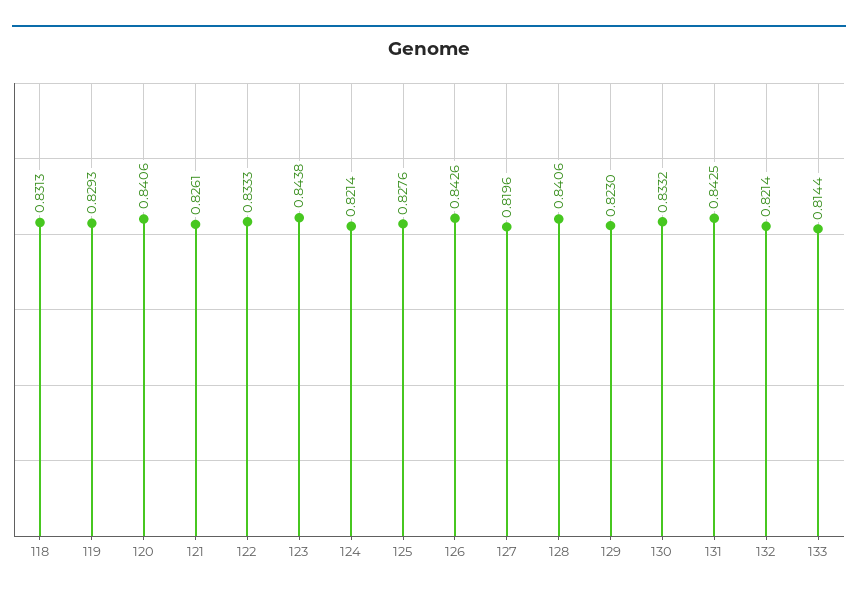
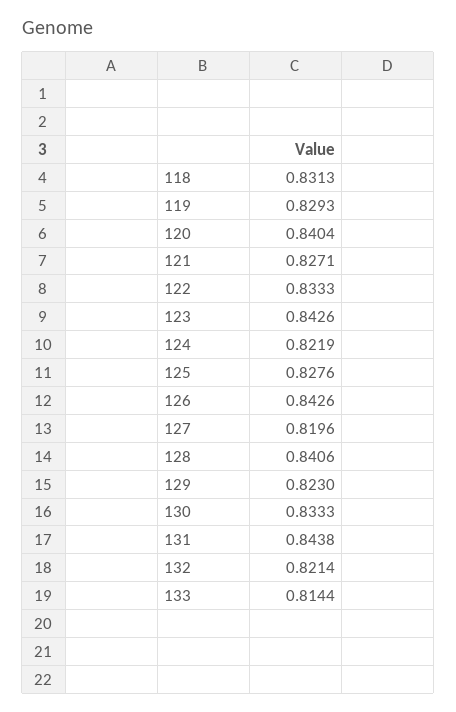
120: 0.8406 -> 0.8404
121: 0.8261 -> 0.8271
123: 0.8438 -> 0.8426
124: 0.8214 -> 0.8219
130: 0.8332 -> 0.8333
131: 0.8425 -> 0.8438

